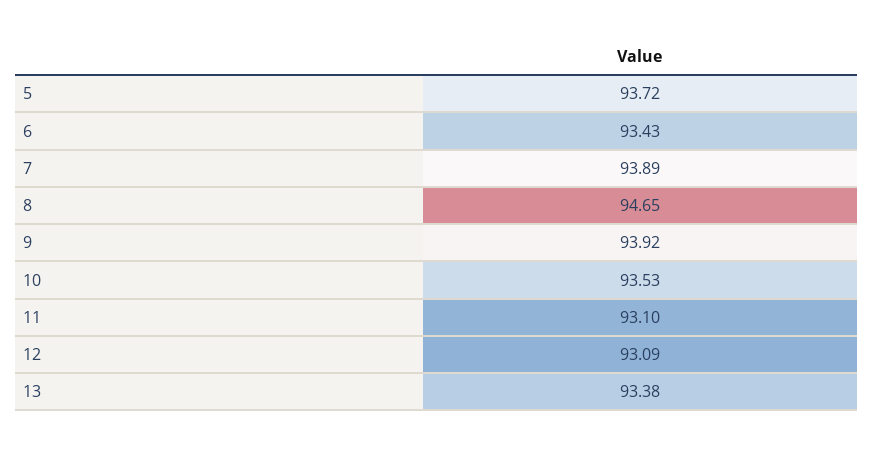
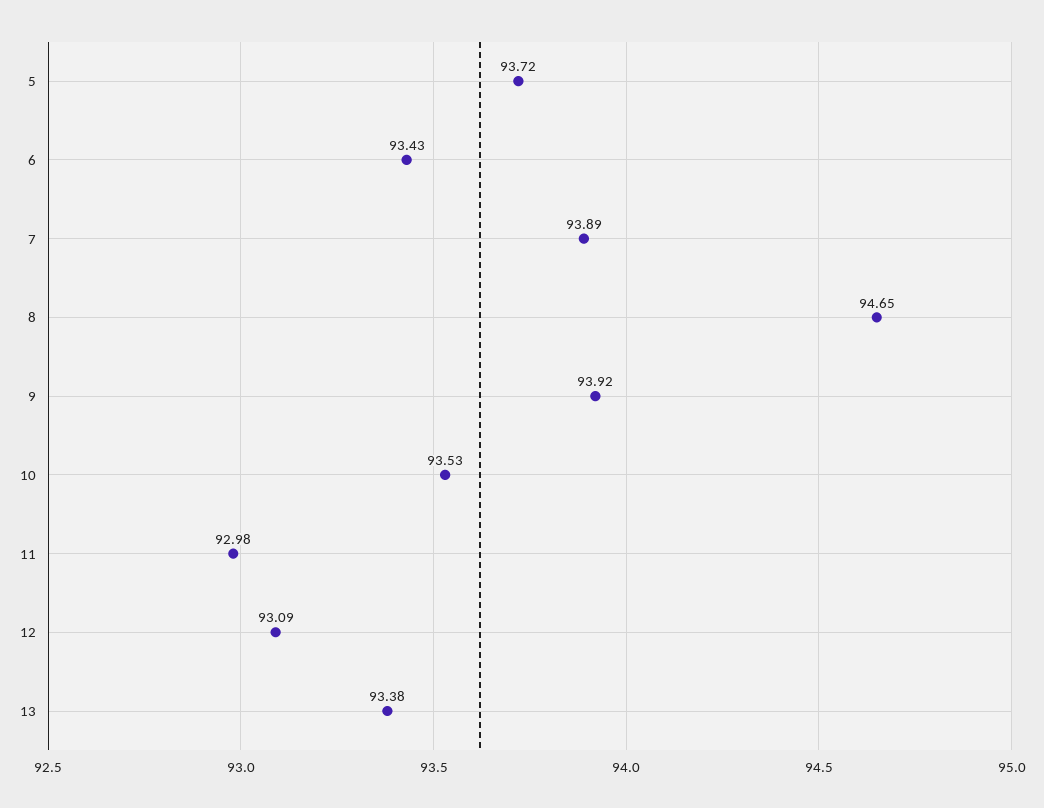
11: 93.1 -> 92.98

